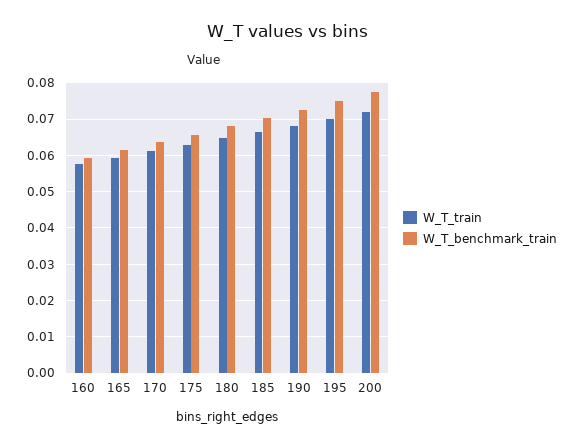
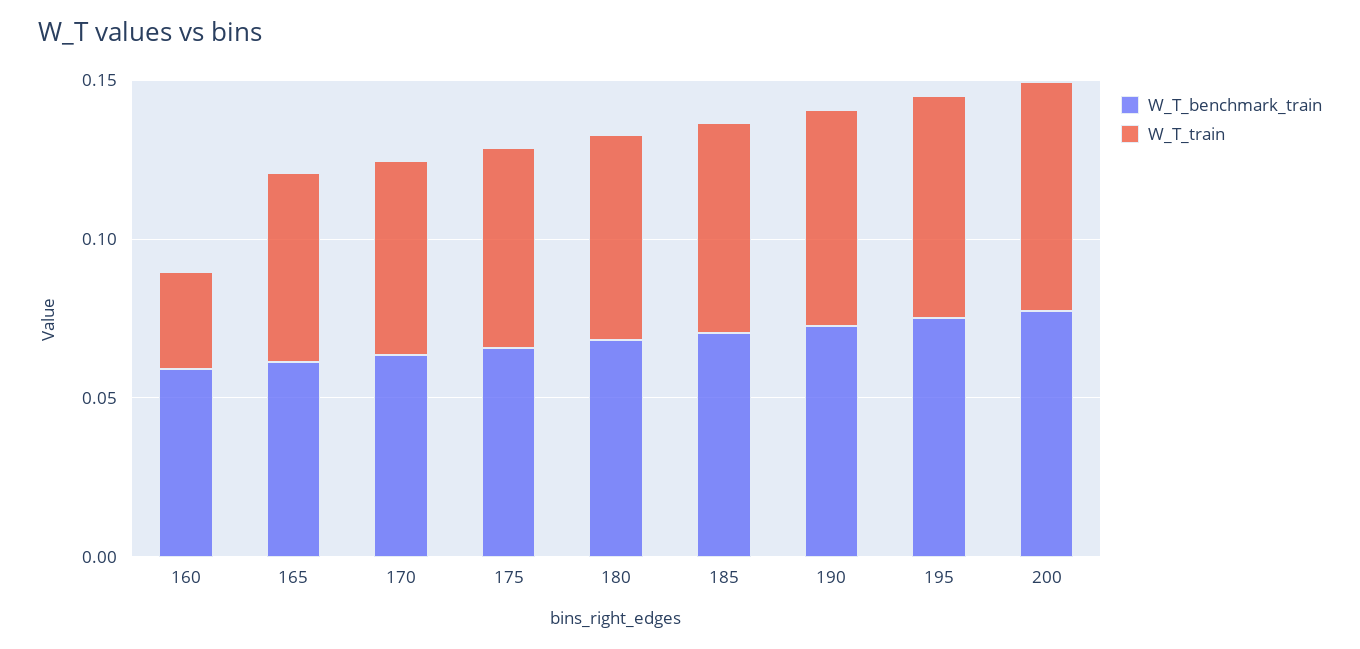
W_T_train, 160: 0.058 -> 0.03

